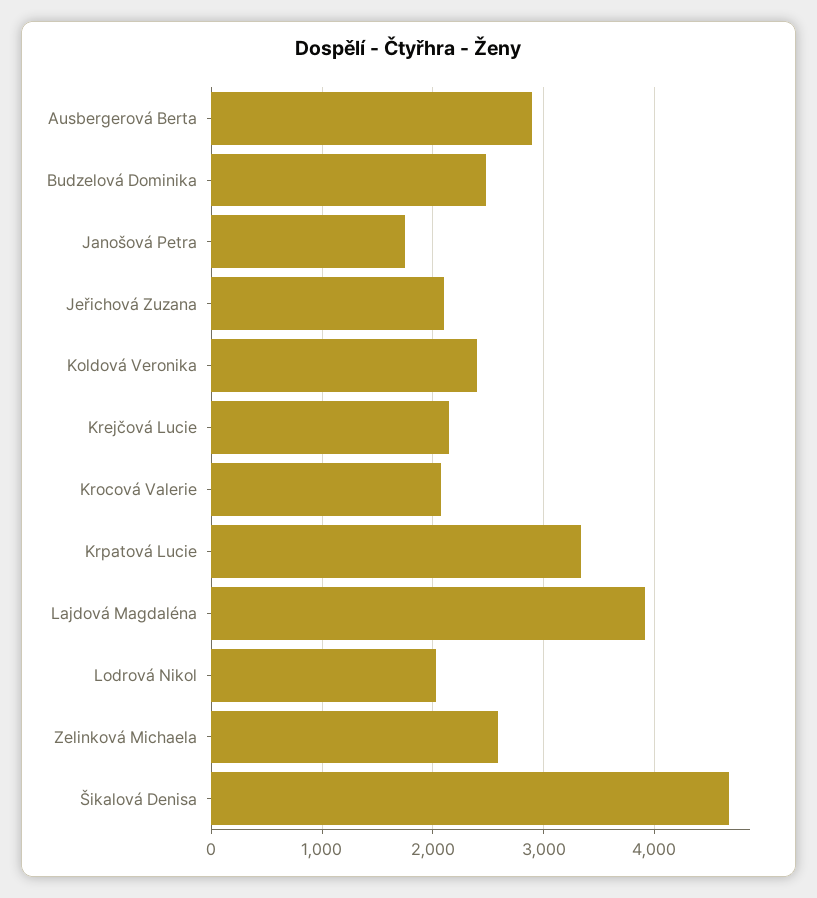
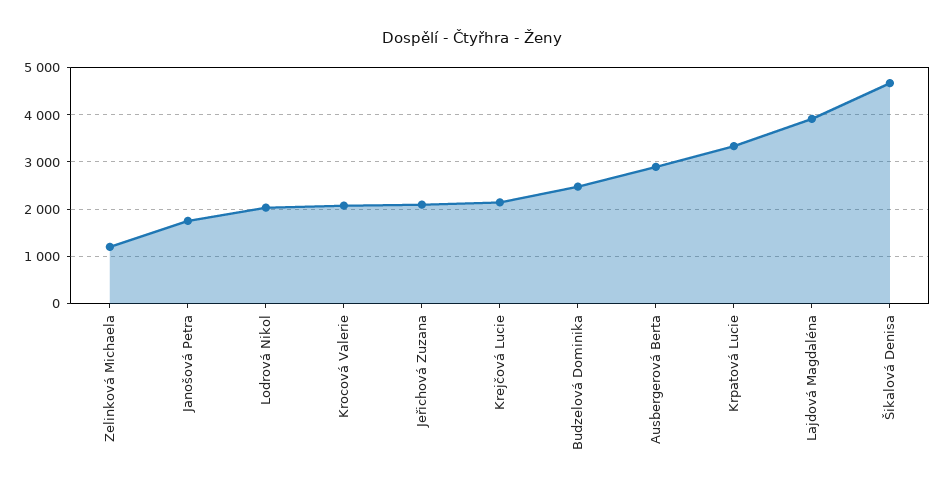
Koldová Veronika: 2400 -> none
Zelinková Michaela: 2600 -> 1200

